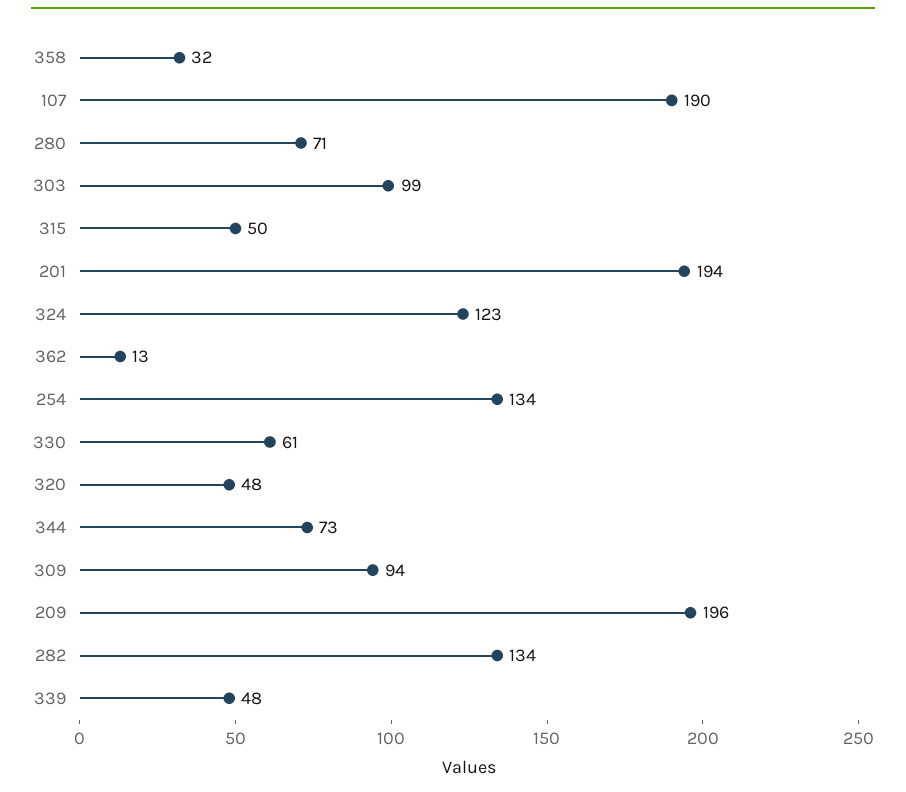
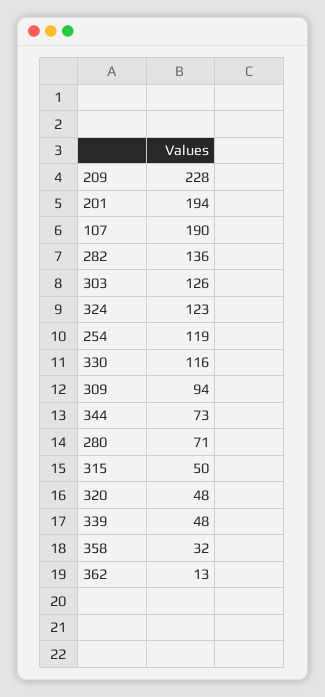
303: 99 -> 126
254: 134 -> 119
330: 61 -> 116
209: 196 -> 228
282: 134 -> 136

